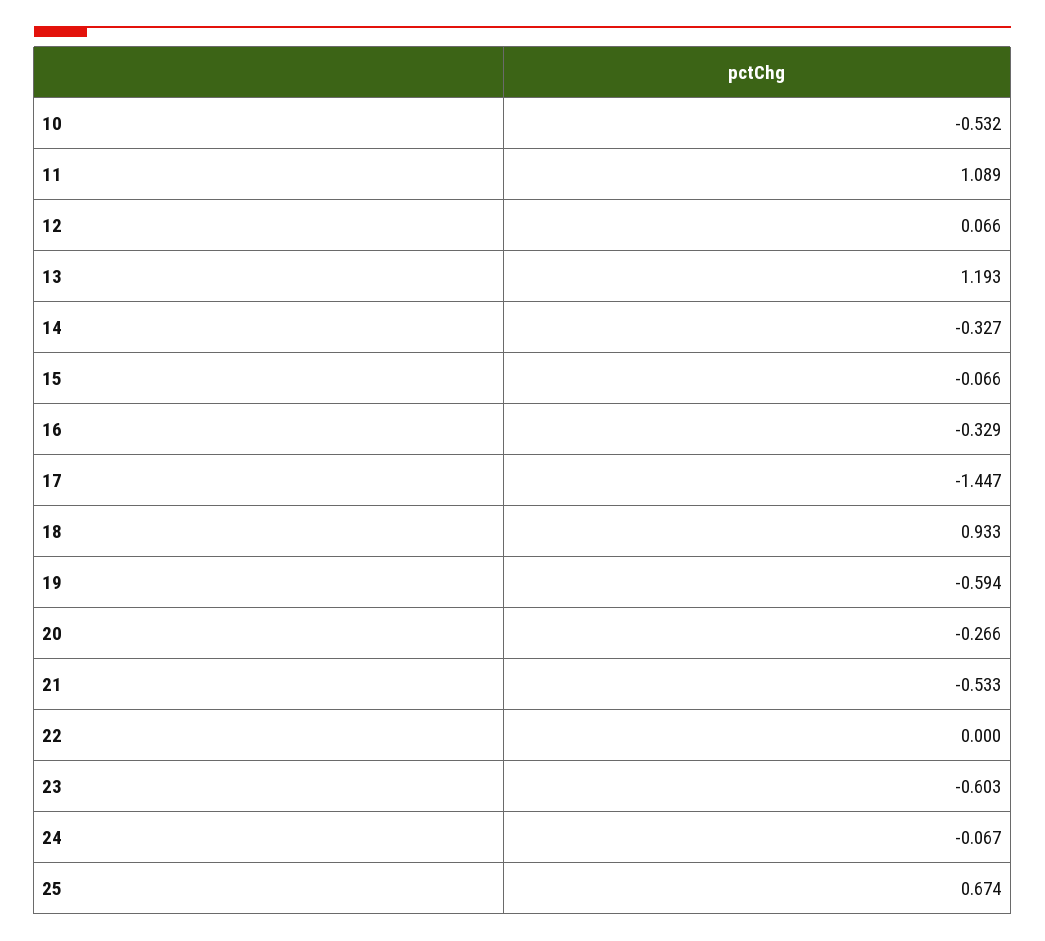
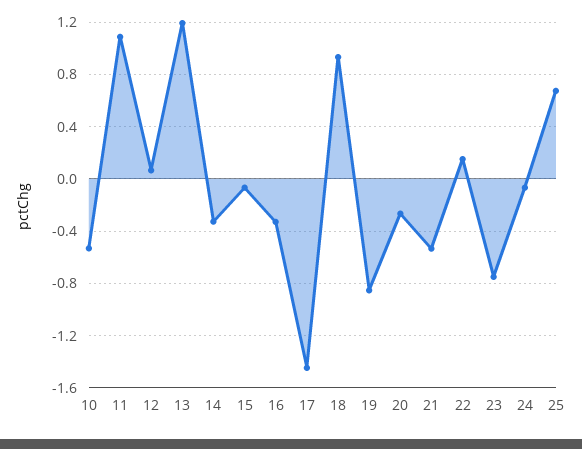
19: -0.594 -> -0.85
22: 0 -> 0.15
23: -0.603 -> -0.75

